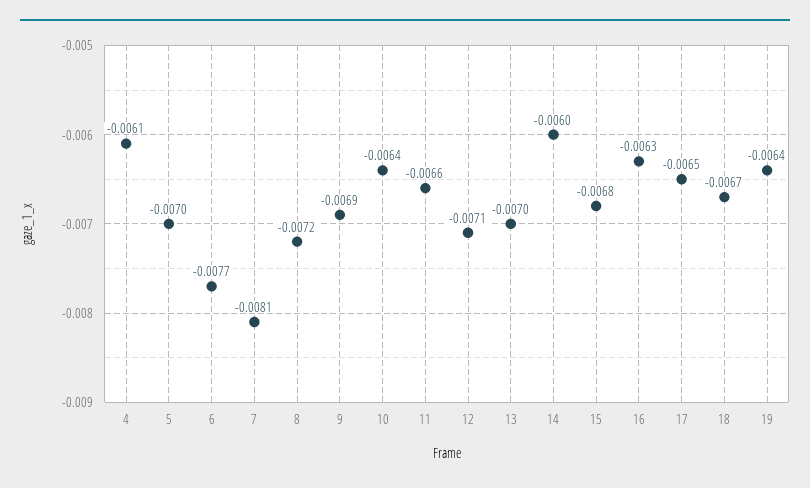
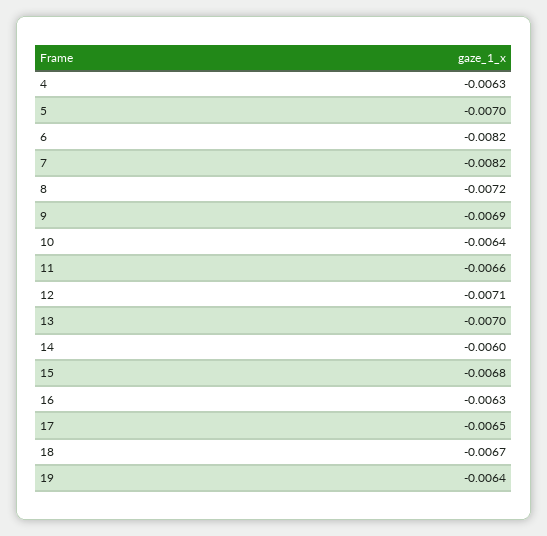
4: -0.0061 -> -0.0063
6: -0.0077 -> -0.0082
7: -0.0081 -> -0.0082

